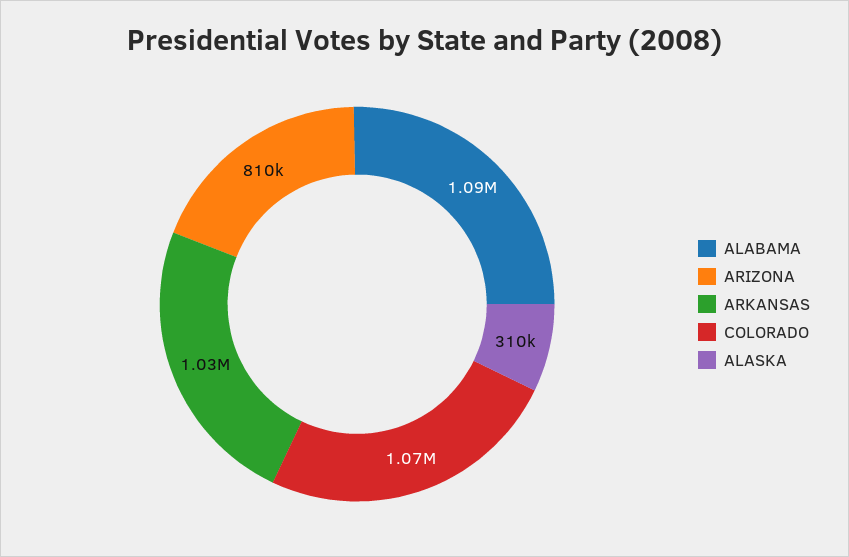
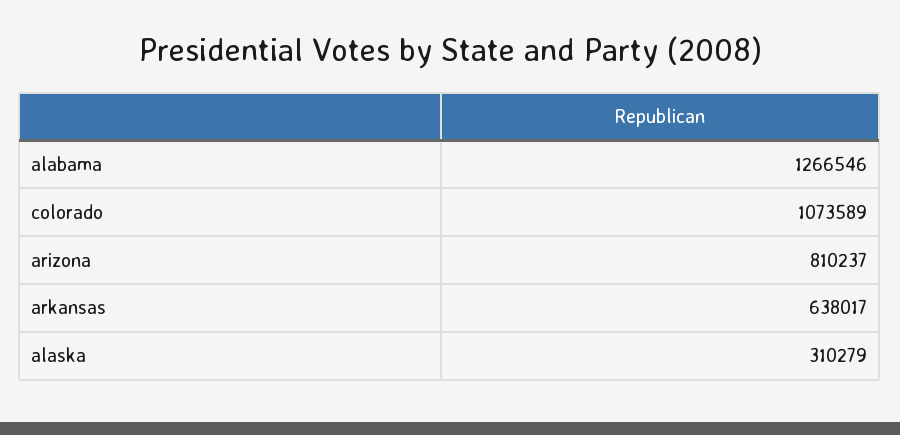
ALABAMA: 1090000 -> 1266546
ARKANSAS: 1030000 -> 638017

